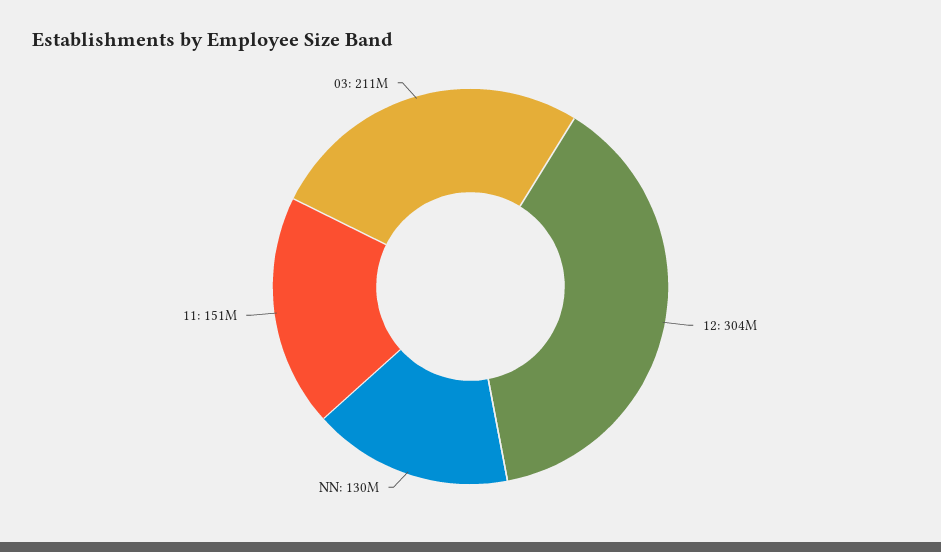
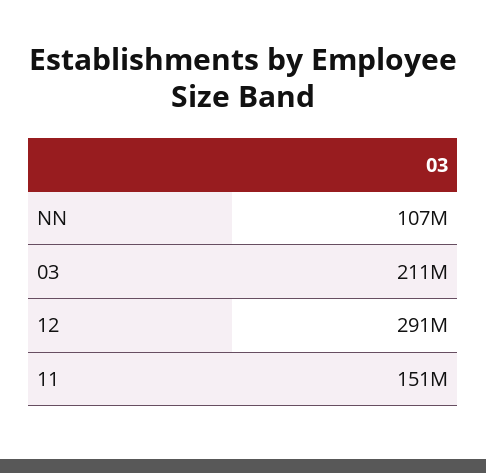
12: 304000000 -> 291000000
NN: 130000000 -> 107000000

